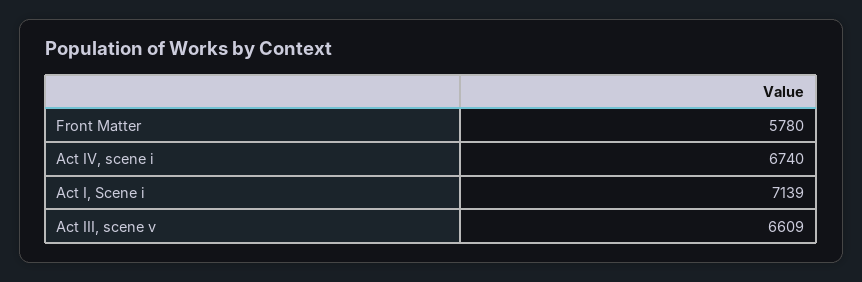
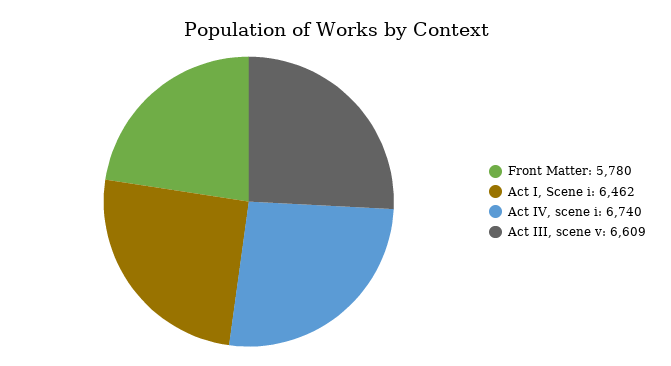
Act I, Scene i: 7139 -> 6462

